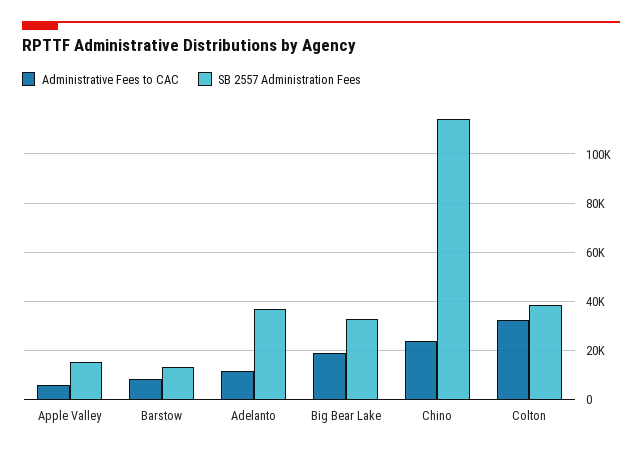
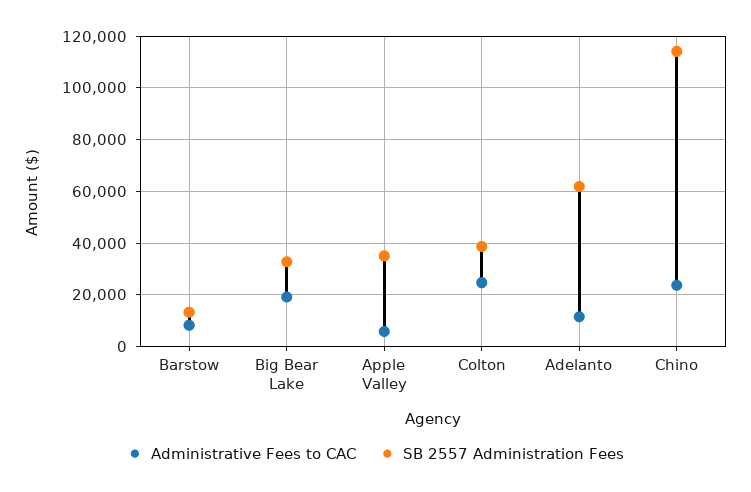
SB 2557 Administration Fees, Apple Valley: 15000 -> 35000
SB 2557 Administration Fees, Adelanto: 37500 -> 62500
Administrative Fees to CAC, Colton: 32500 -> 25000

